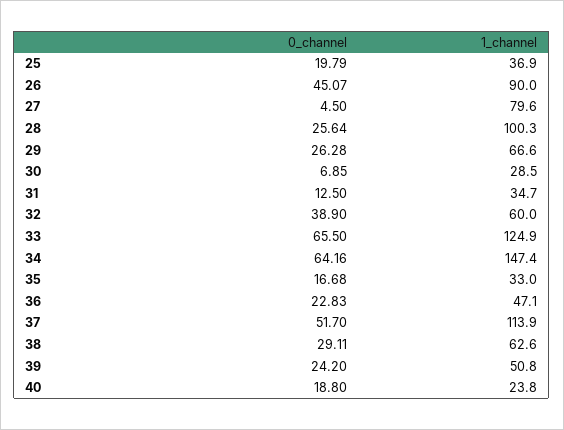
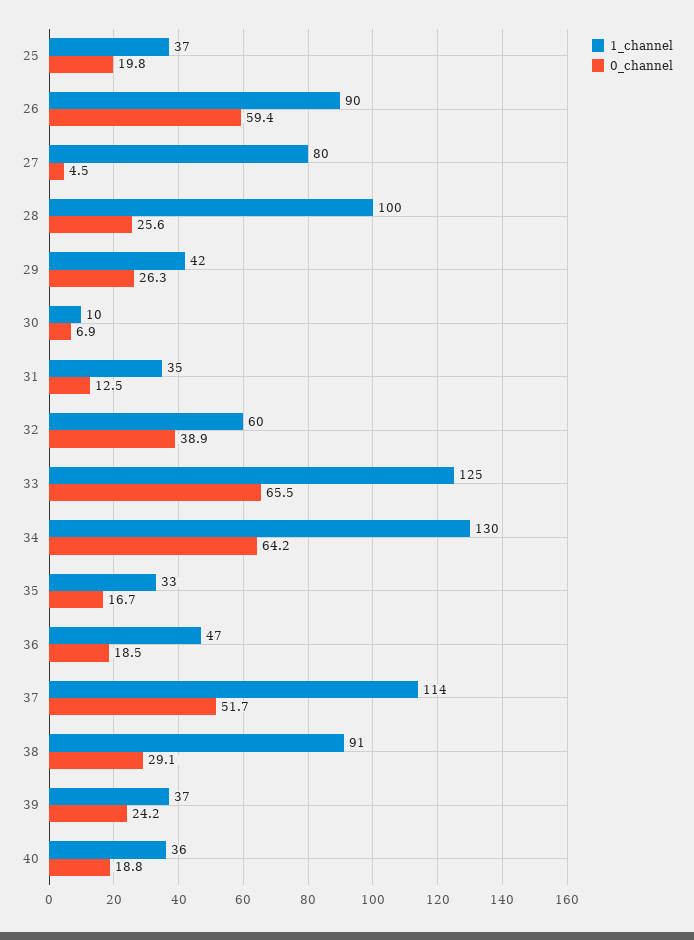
0_channel, 26: 45.07 -> 59.4
1_channel, 29: 66.6 -> 42
1_channel, 30: 28.5 -> 10
1_channel, 34: 147.4 -> 130
0_channel, 36: 22.83 -> 18.5
1_channel, 38: 62.6 -> 91
1_channel, 39: 50.8 -> 37
1_channel, 40: 23.8 -> 36

